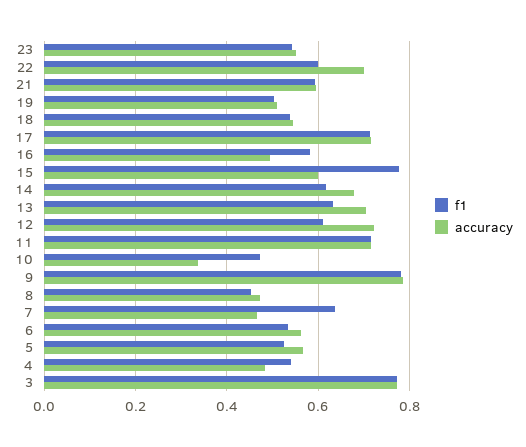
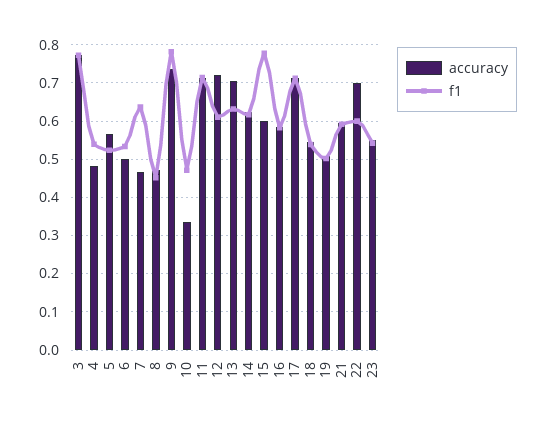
accuracy, 16: 0.5 -> 0.58
accuracy, 14: 0.68 -> 0.62
accuracy, 9: 0.78 -> 0.74
accuracy, 6: 0.56 -> 0.5

